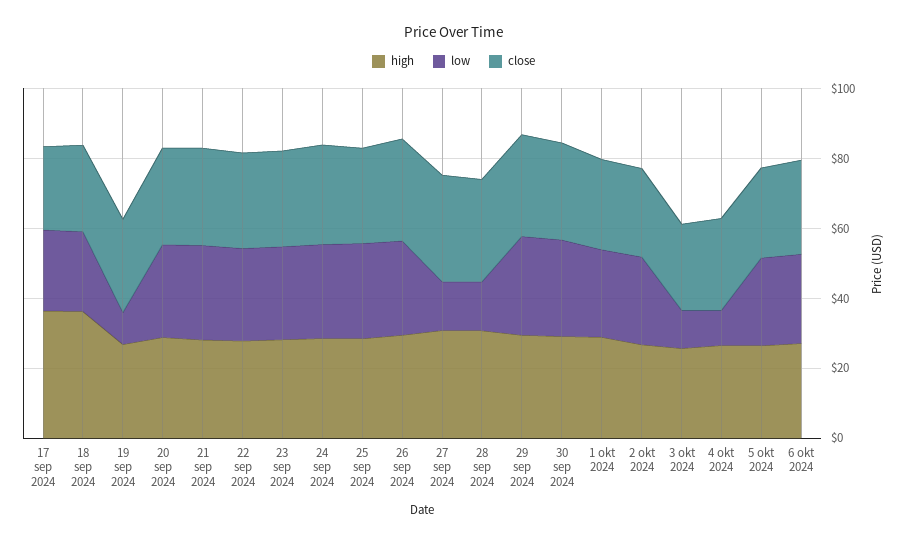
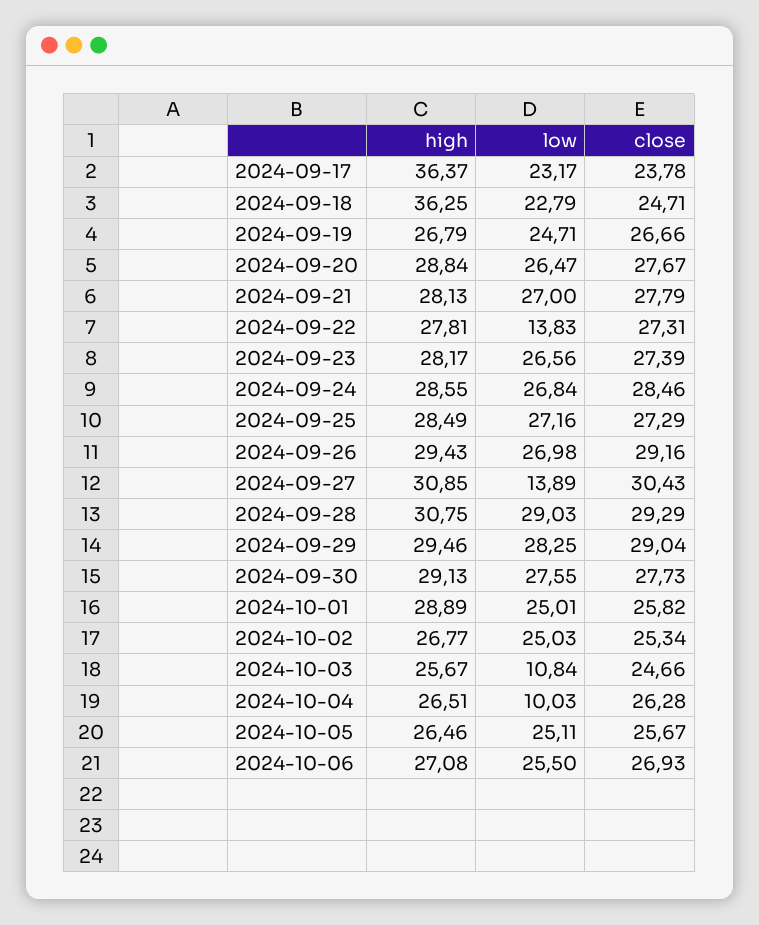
low, 19 sep 2024: 10 -> 24.71
low, 22 sep 2024: 25 -> 13.83
low, 28 sep 2024: 15 -> 29.03

